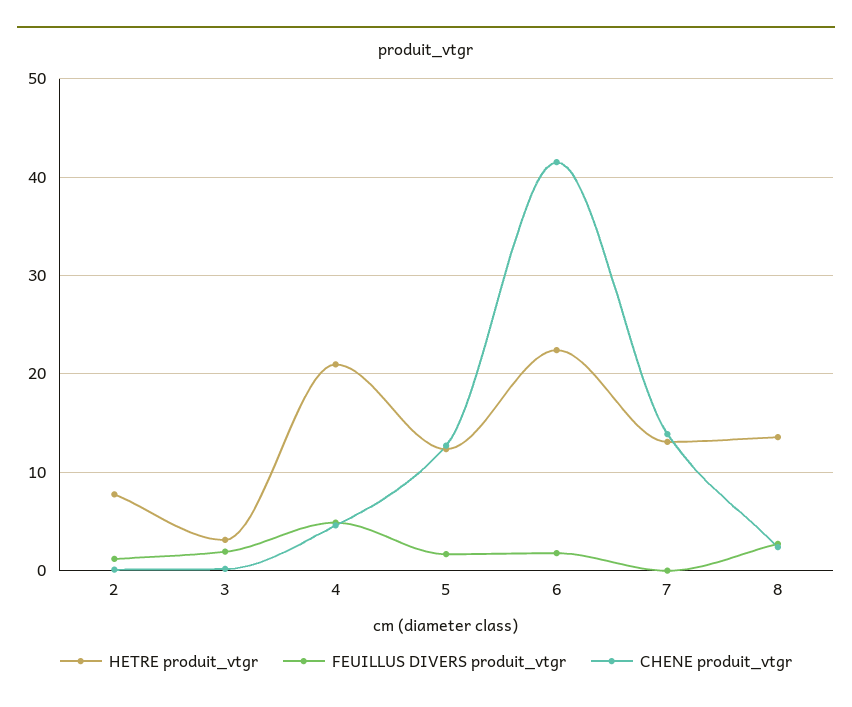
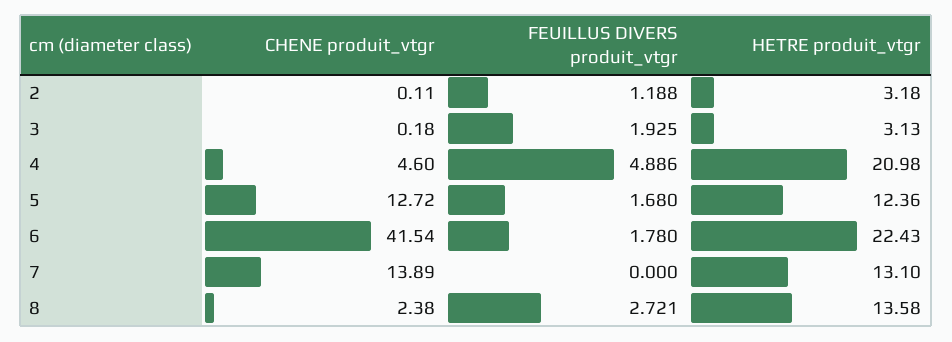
HETRE produit_vtgr, 2: 8 -> 3.18

